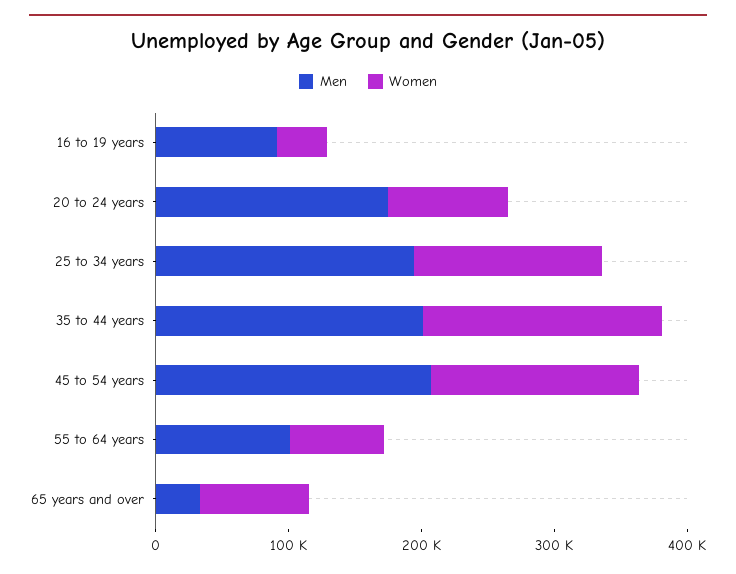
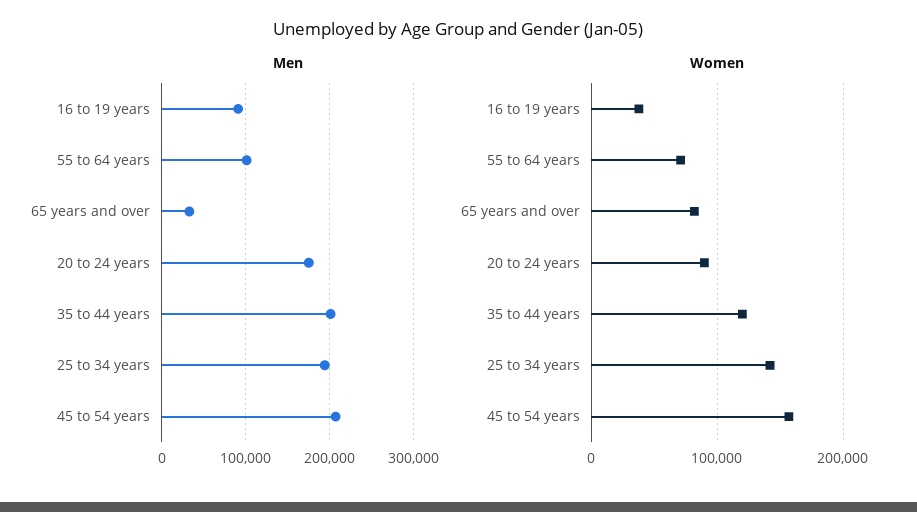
Women, 35 to 44 years: 180000 -> 120000

